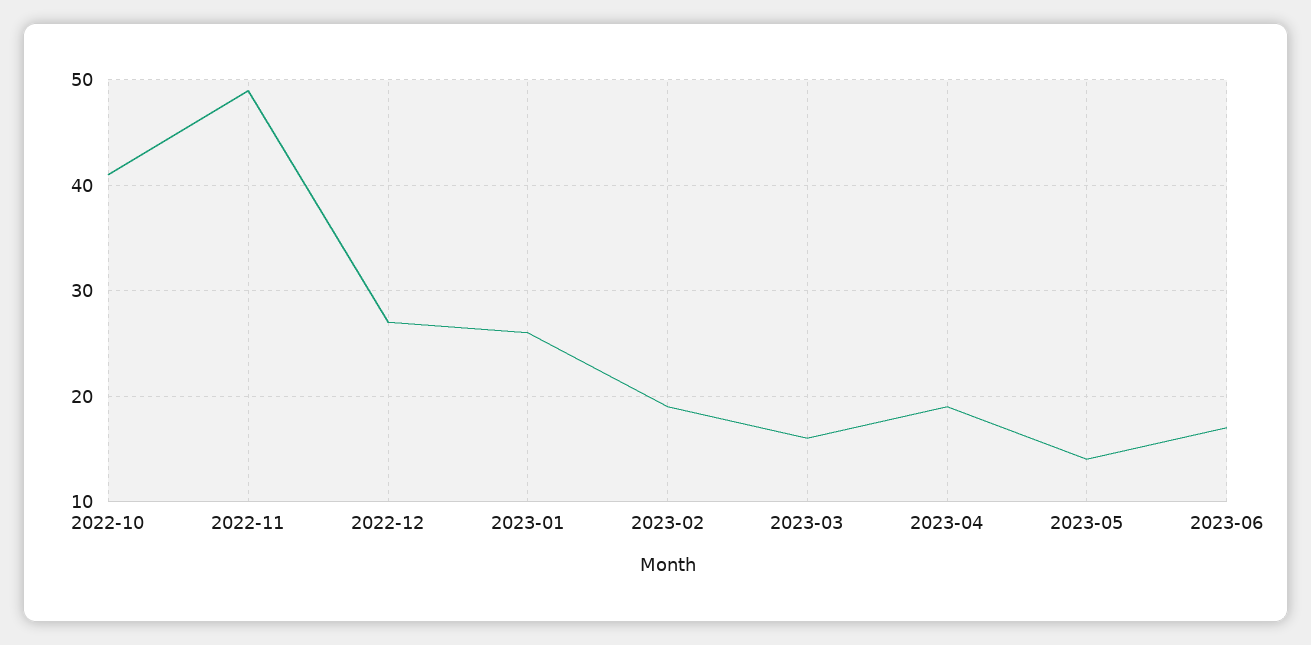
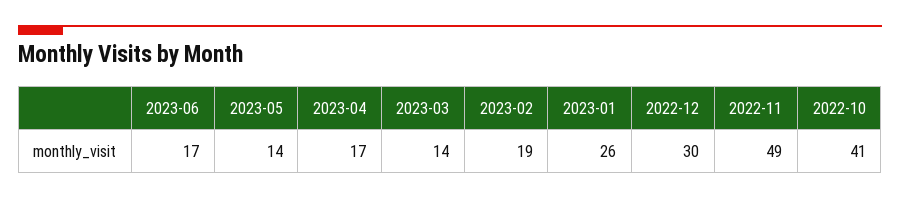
2022-12: 27 -> 30
2023-03: 16 -> 14
2023-04: 19 -> 17

